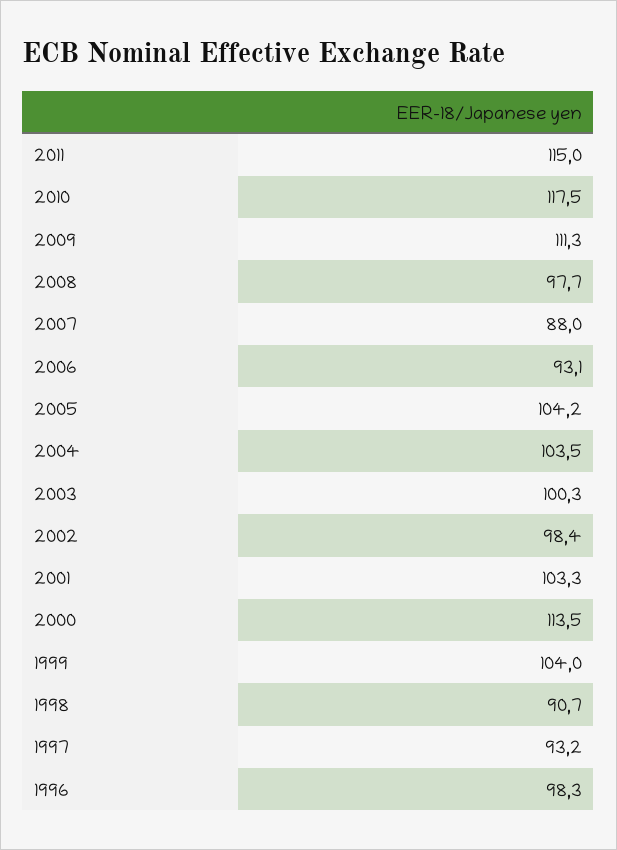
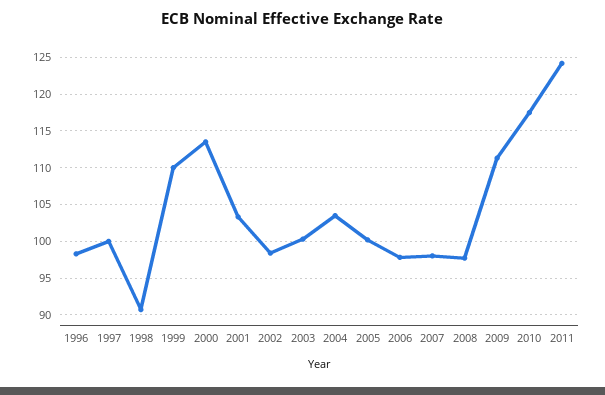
2011: 115 -> 124
2007: 88 -> 98
2006: 93.1 -> 98
2005: 104.2 -> 100
1999: 104 -> 110
1997: 93.2 -> 100

